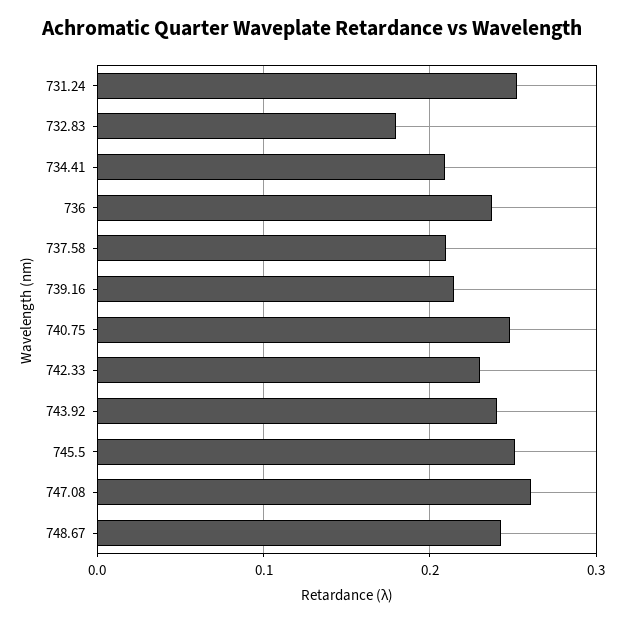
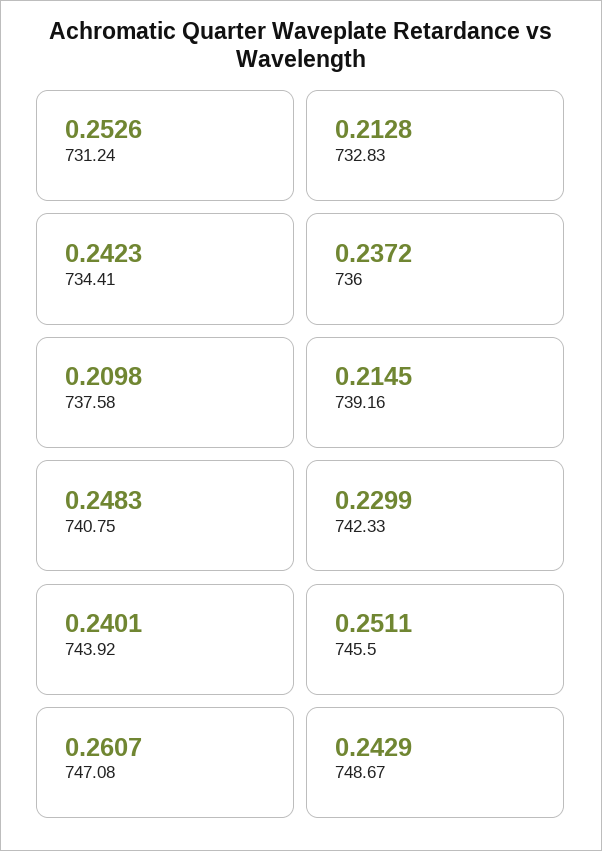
732.83: 0.18 -> 0.2128
734.41: 0.21 -> 0.2423

